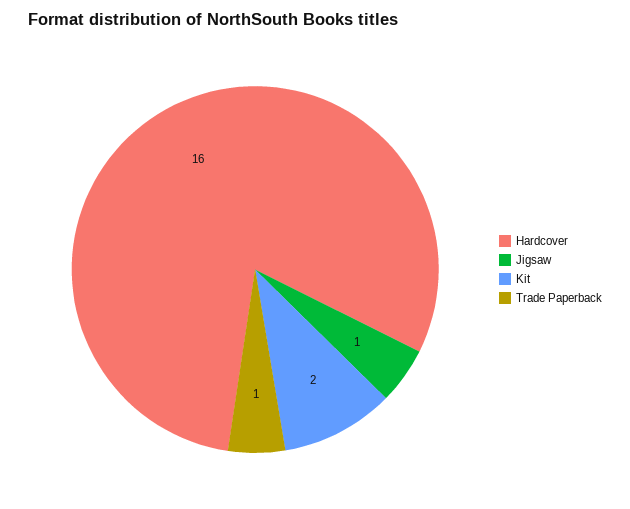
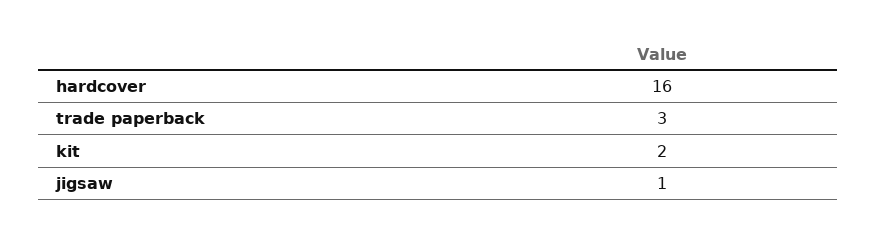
Trade Paperback: 1 -> 3

